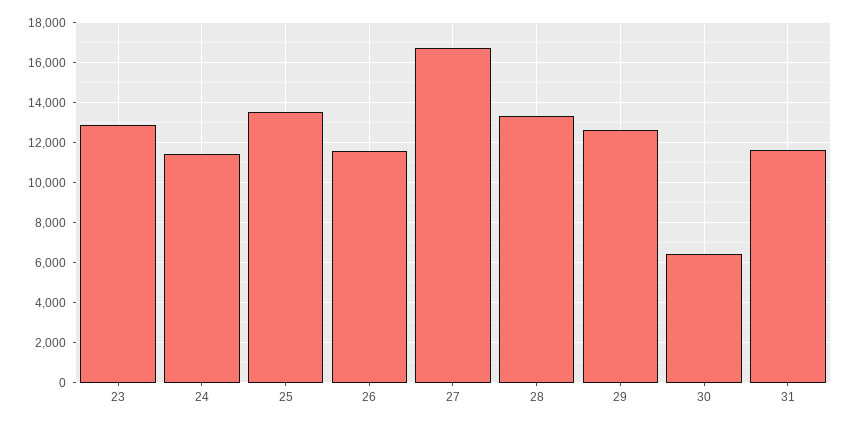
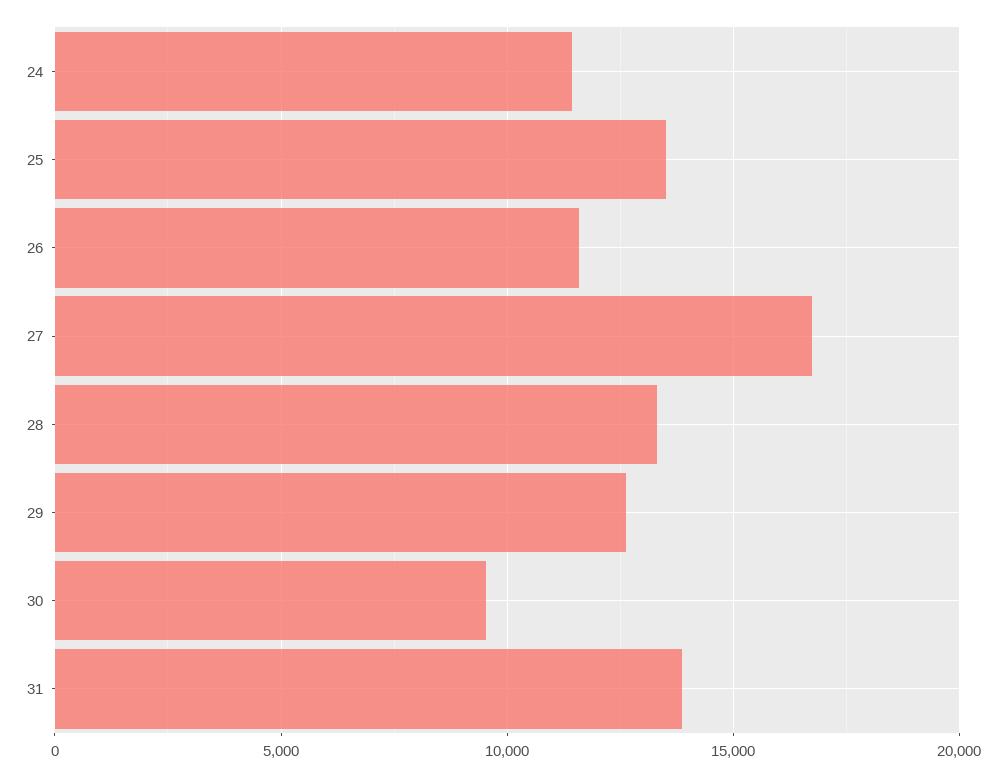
23: 13000 -> none
30: 6500 -> 9500
31: 11500 -> 14000

